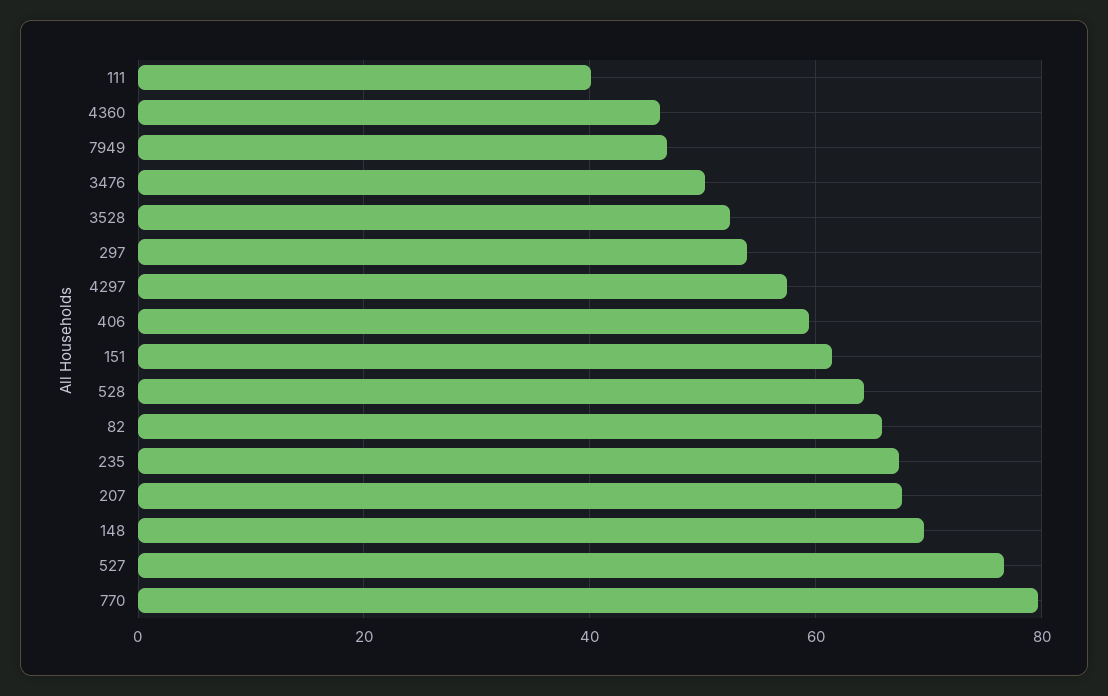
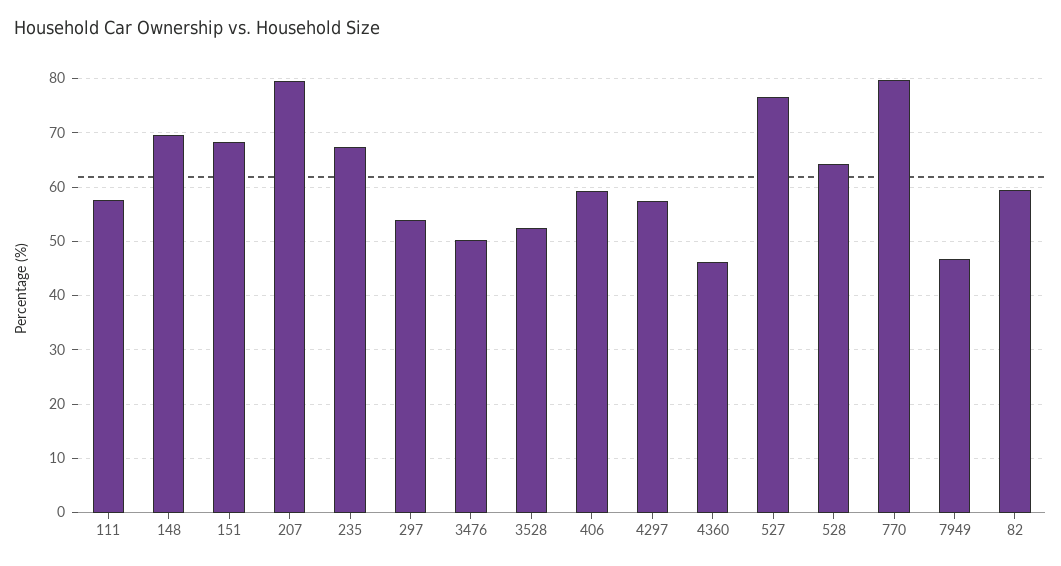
111: 40 -> 58
151: 62 -> 68
82: 66 -> 60
207: 68 -> 80

